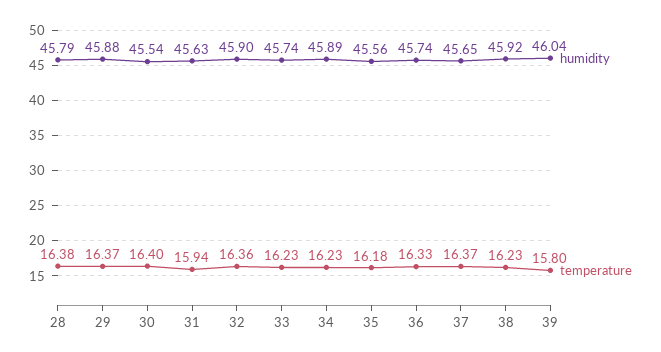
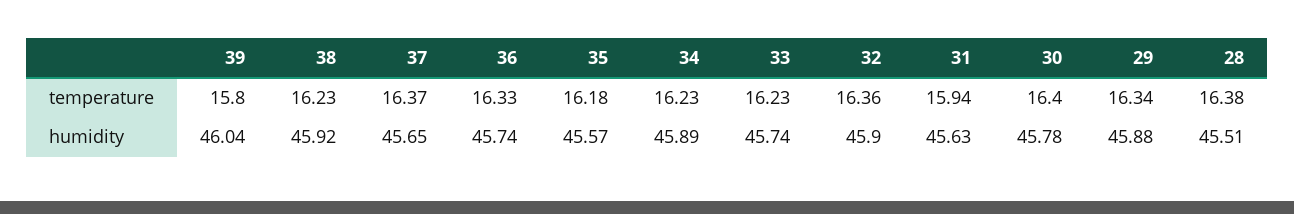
humidity, 28: 45.79 -> 45.51
temperature, 29: 16.37 -> 16.34
humidity, 30: 45.54 -> 45.78
humidity, 35: 45.56 -> 45.57

